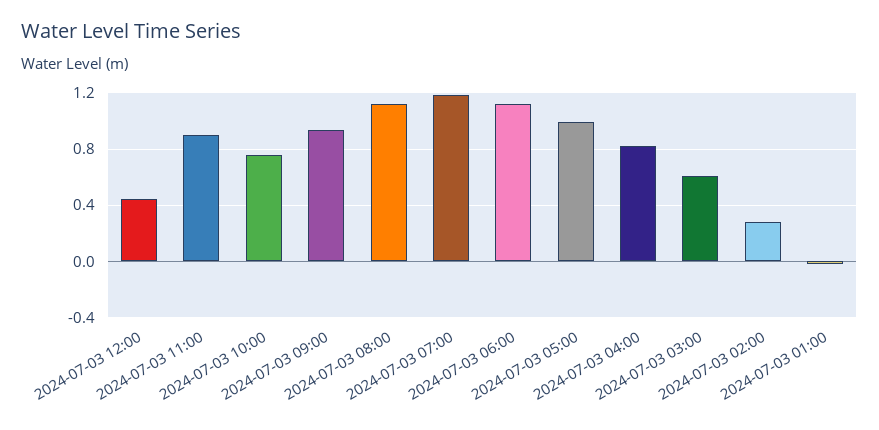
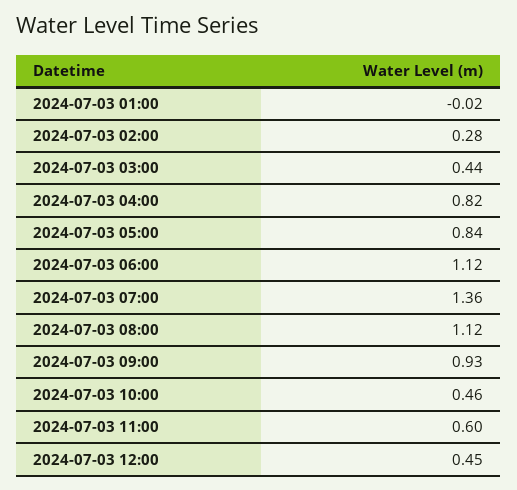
2024-07-03 11:00: 0.9 -> 0.6
2024-07-03 10:00: 0.75 -> 0.46
2024-07-03 07:00: 1.2 -> 1.36
2024-07-03 05:00: 1 -> 0.84
2024-07-03 03:00: 0.6 -> 0.44

